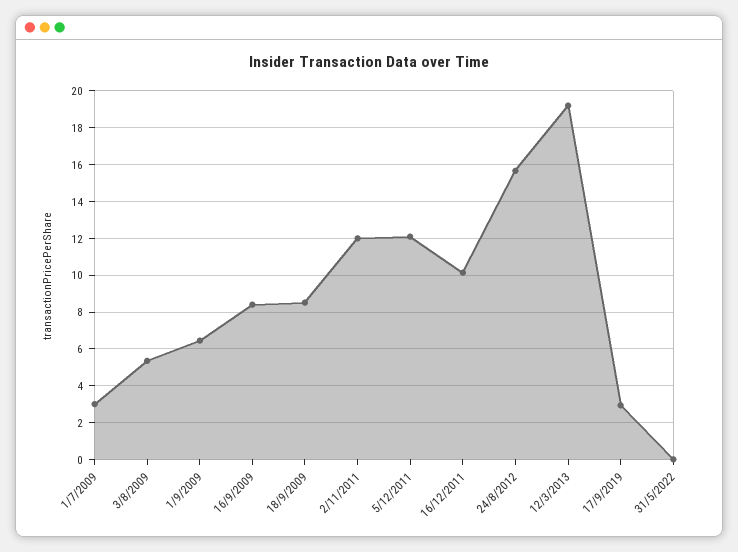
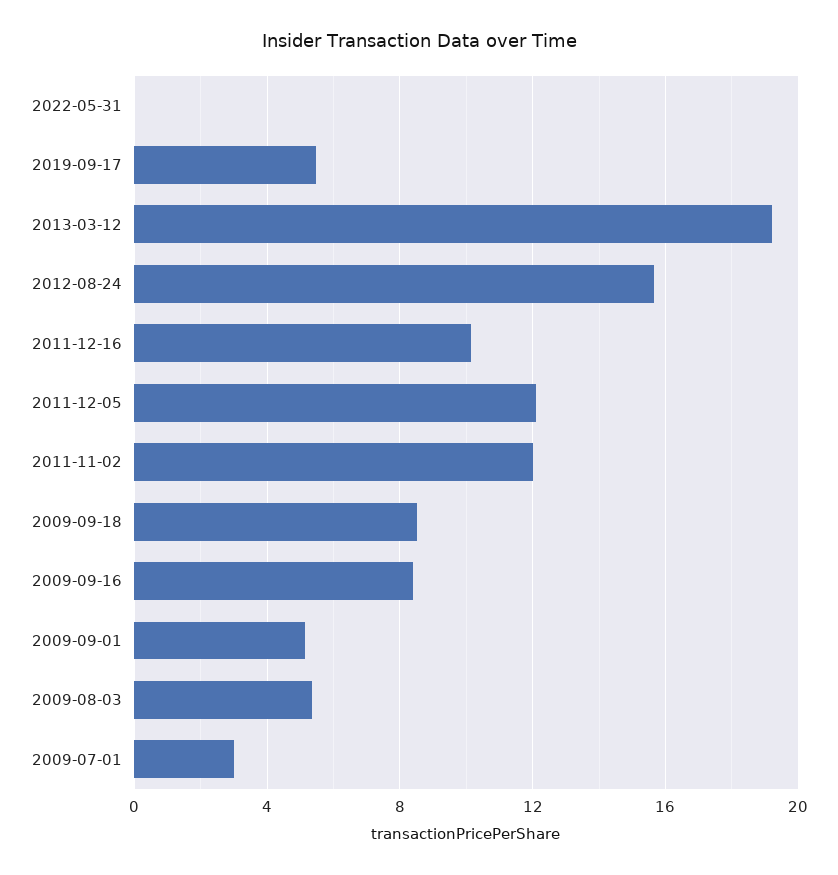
1/9/2009: 6.5 -> 5
17/9/2019: 3 -> 5.5

